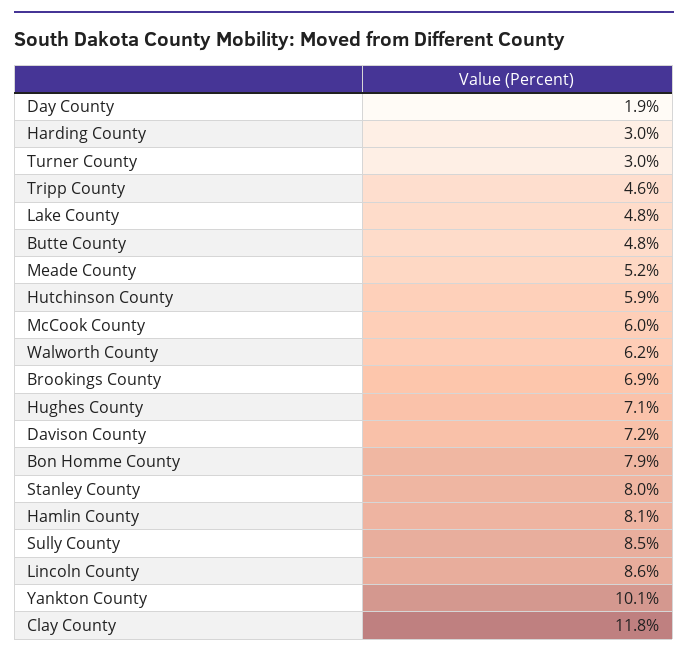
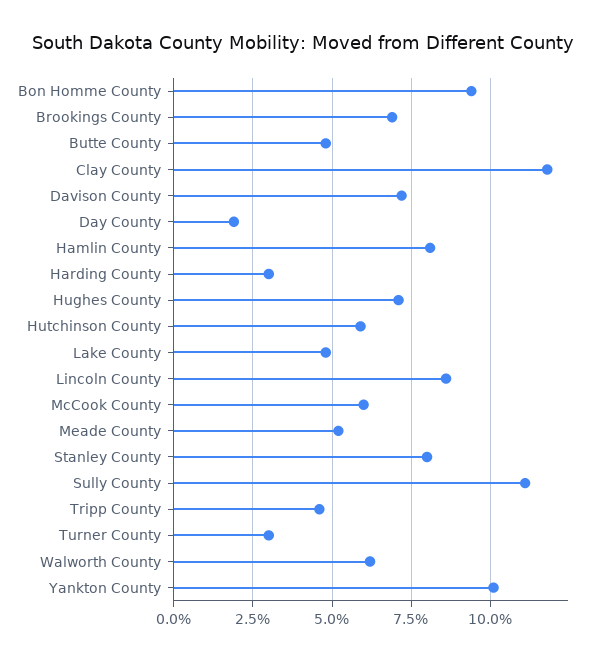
Bon Homme County: 7.9 -> 9.5
Sully County: 8.5 -> 11

